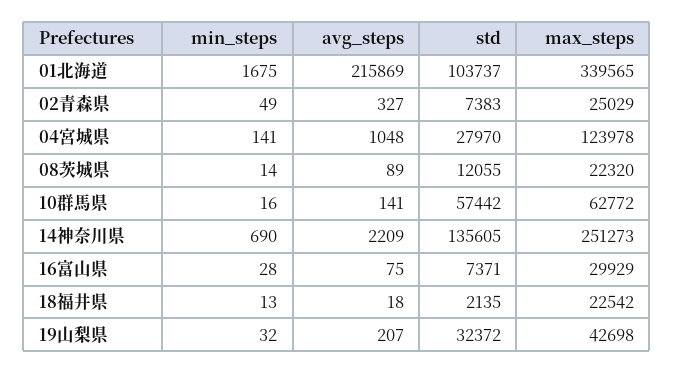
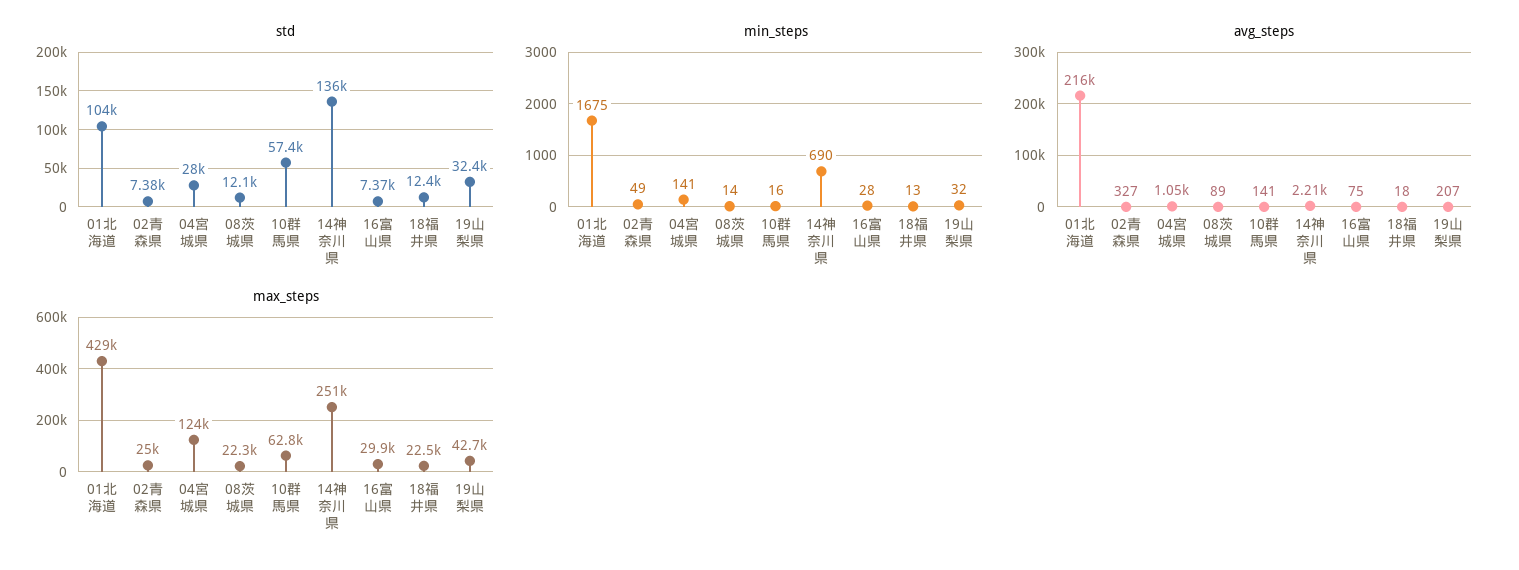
max_steps, 01北海道: 339565 -> 429000
std, 18福井県: 2135 -> 12400

